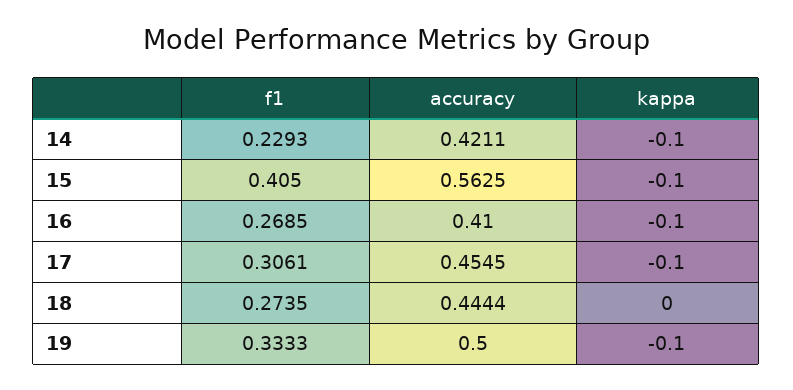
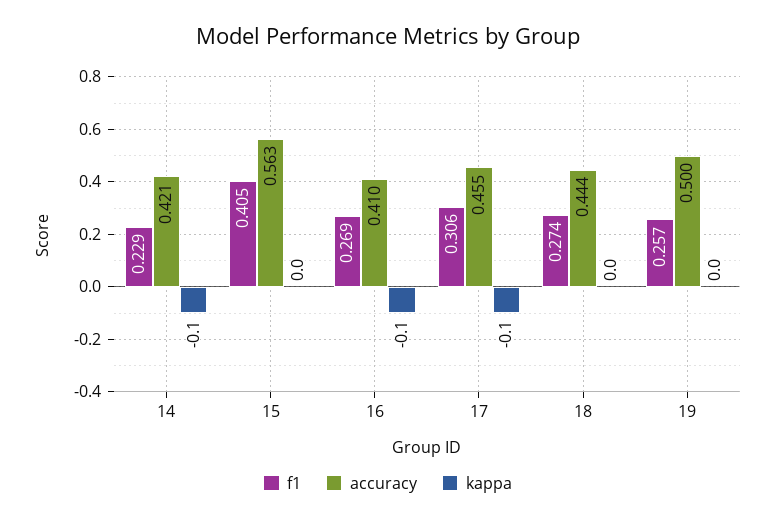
kappa, 15: -0.1 -> 0
f1, 19: 0.3333 -> 0.257
kappa, 19: -0.1 -> 0

